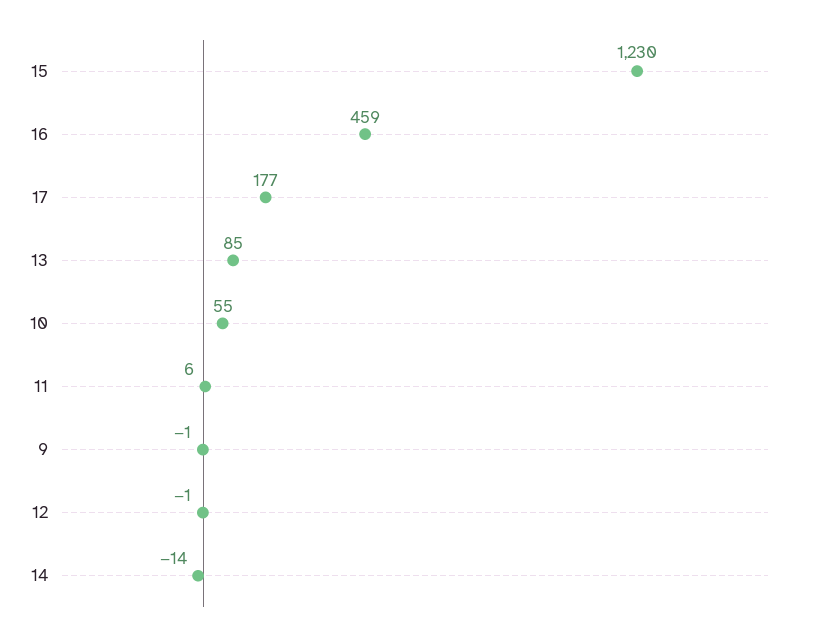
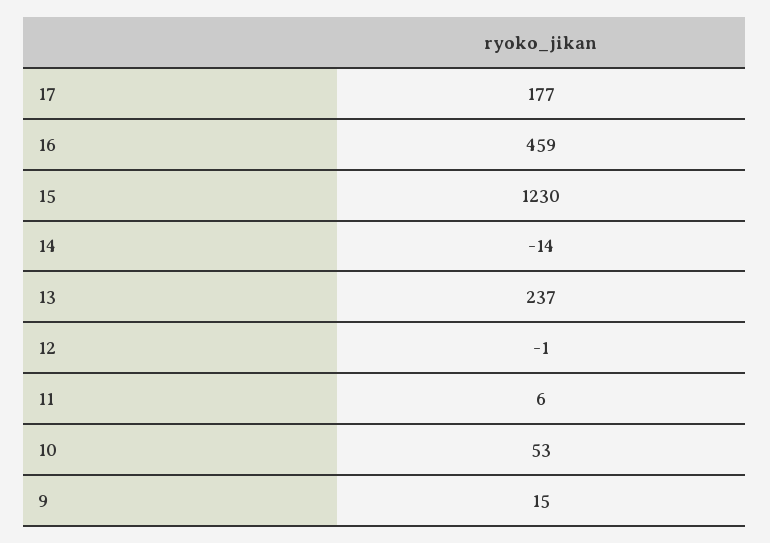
13: 85 -> 237
10: 55 -> 53
9: -1 -> 15

